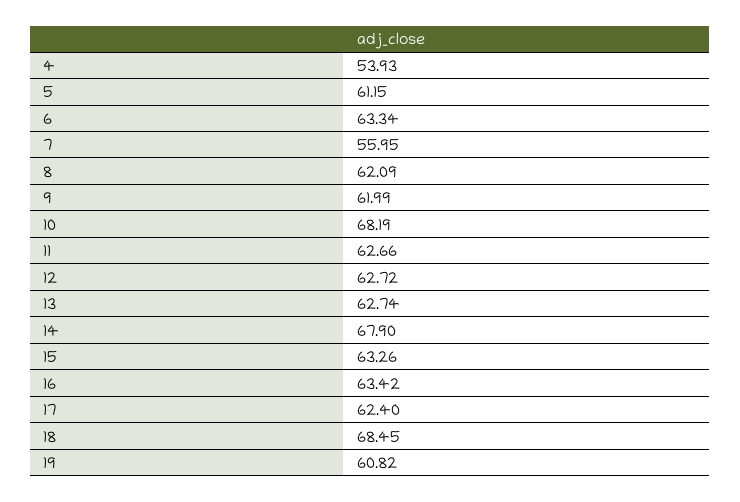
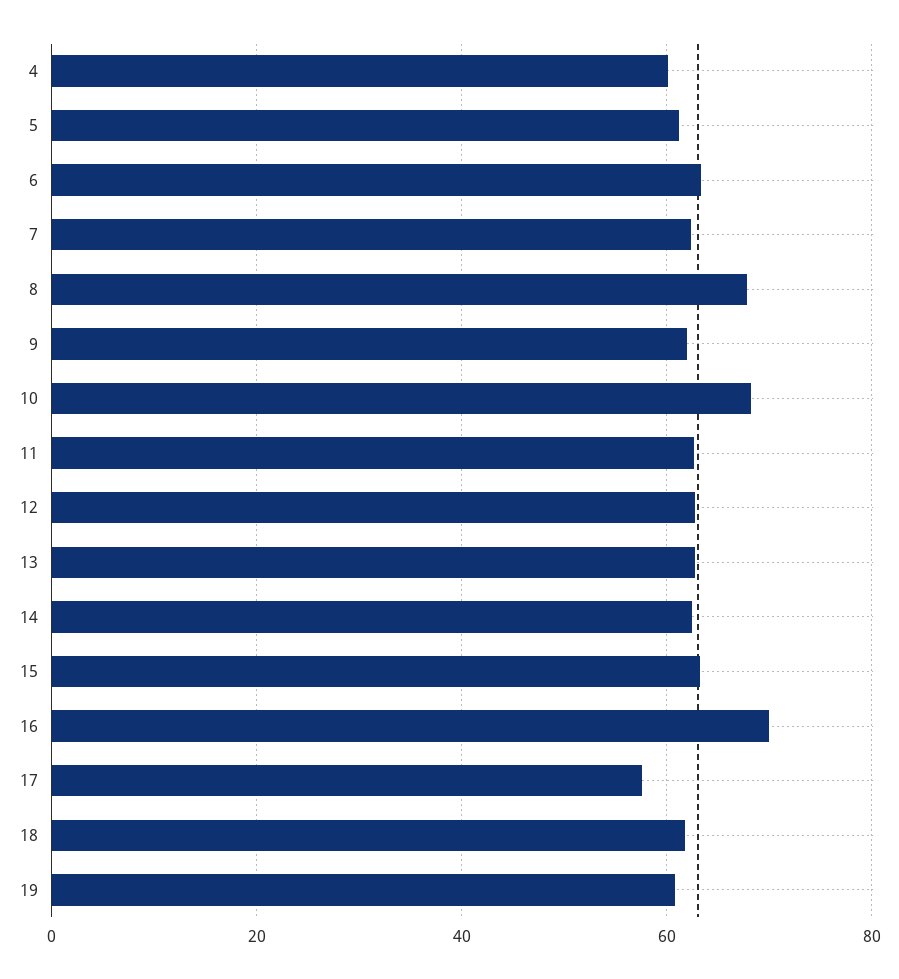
4: 53.93 -> 60
7: 55.95 -> 62
8: 62.09 -> 68
14: 67.9 -> 62
16: 63.42 -> 70
17: 62.4 -> 58
18: 68.45 -> 62

